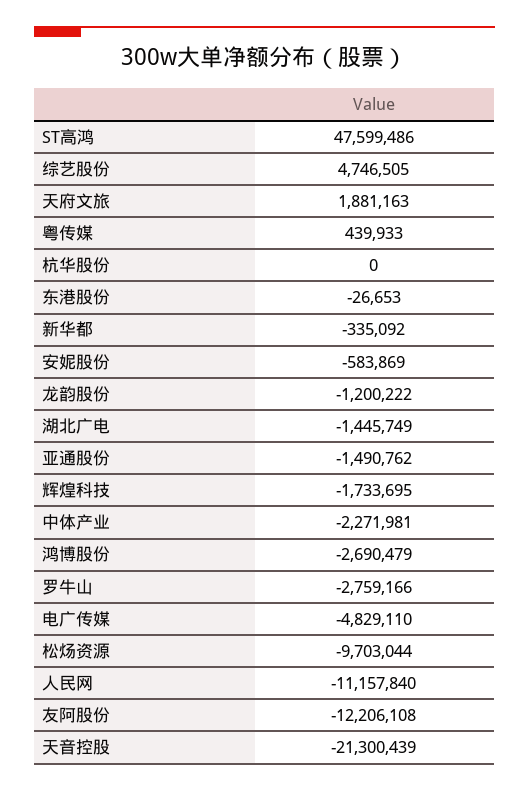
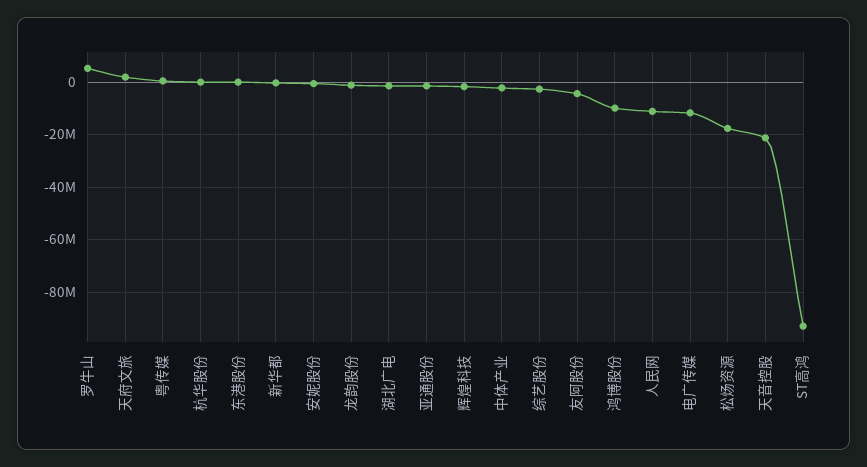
ST高鸿: 47599486 -> -92500000
综艺股份: 4746505 -> -2500000
鸿博股份: -2690479 -> -10000000
罗牛山: -2759166 -> 5000000
电广传媒: -4829110 -> -12500000
松炀资源: -9703044 -> -17500000
友阿股份: -12206108 -> -5000000

